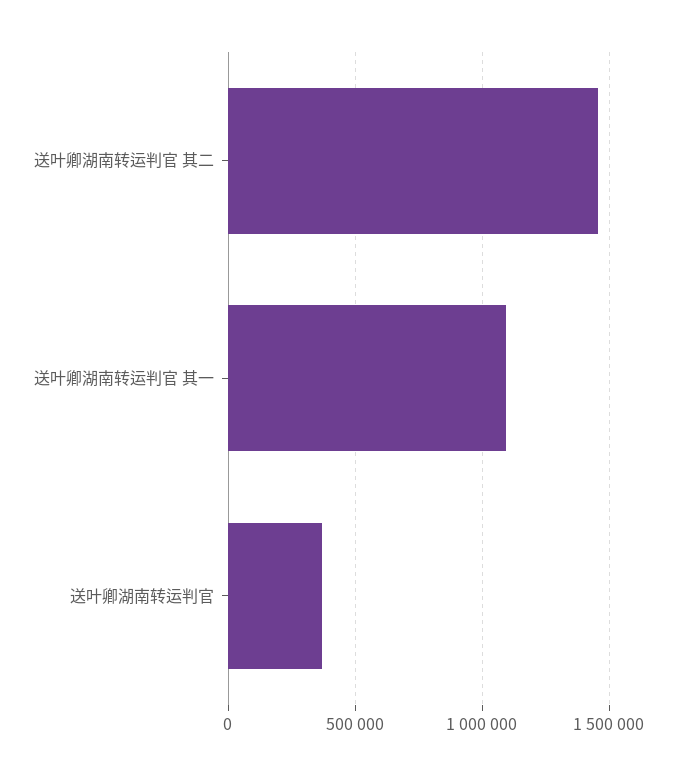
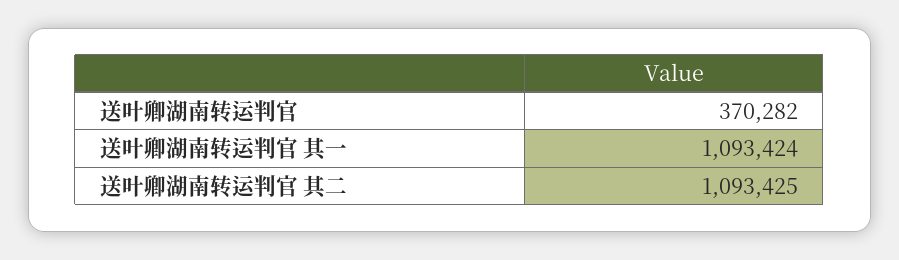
送叶卿湖南转运判官 其二: 1450000 -> 1093425

